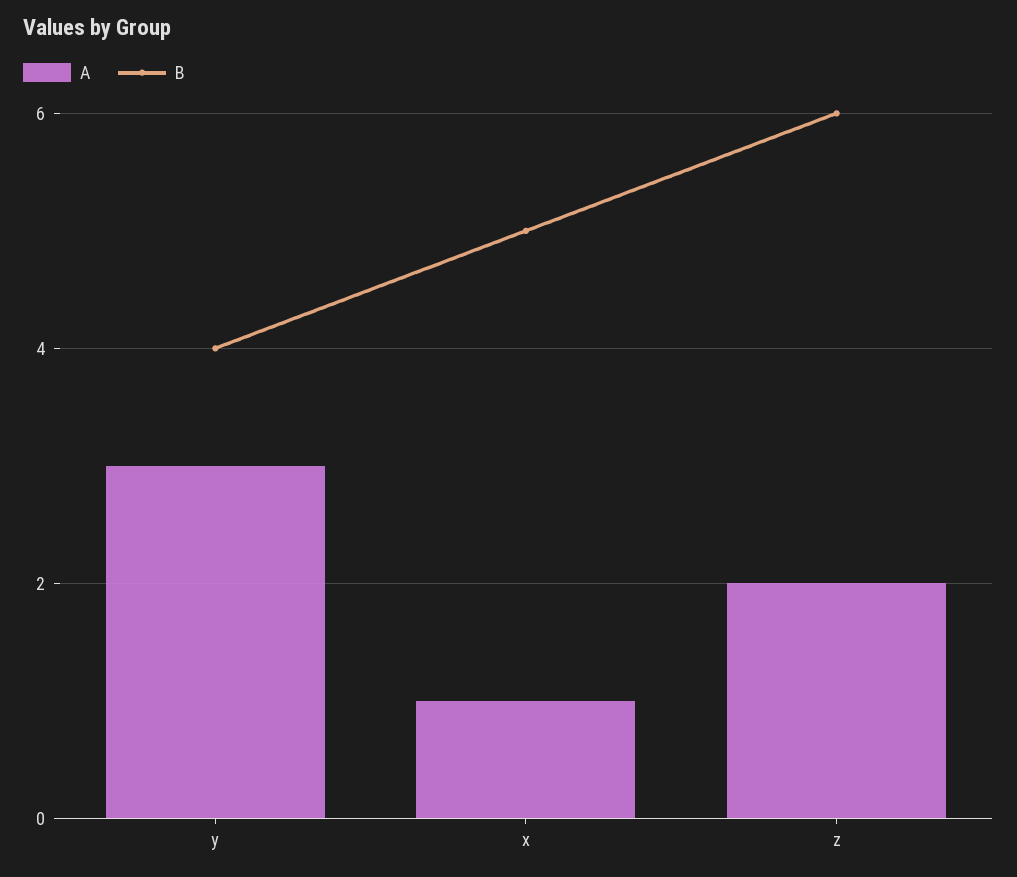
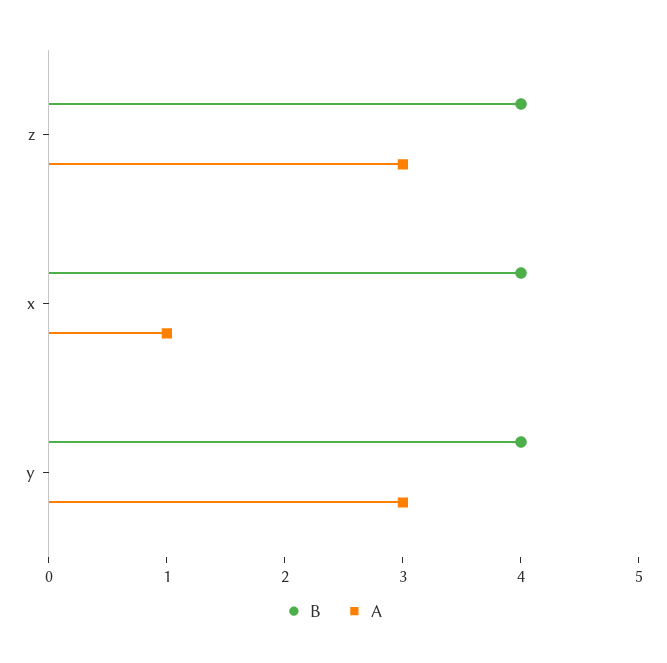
B, x: 5 -> 4
A, z: 2 -> 3
B, z: 6 -> 4

